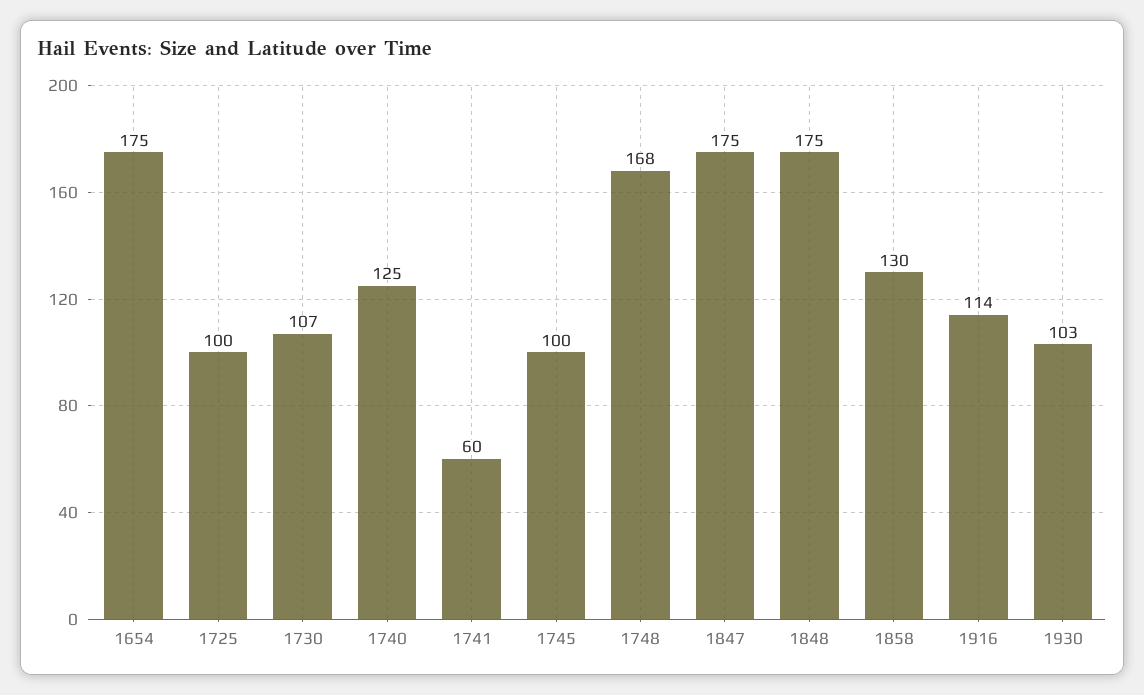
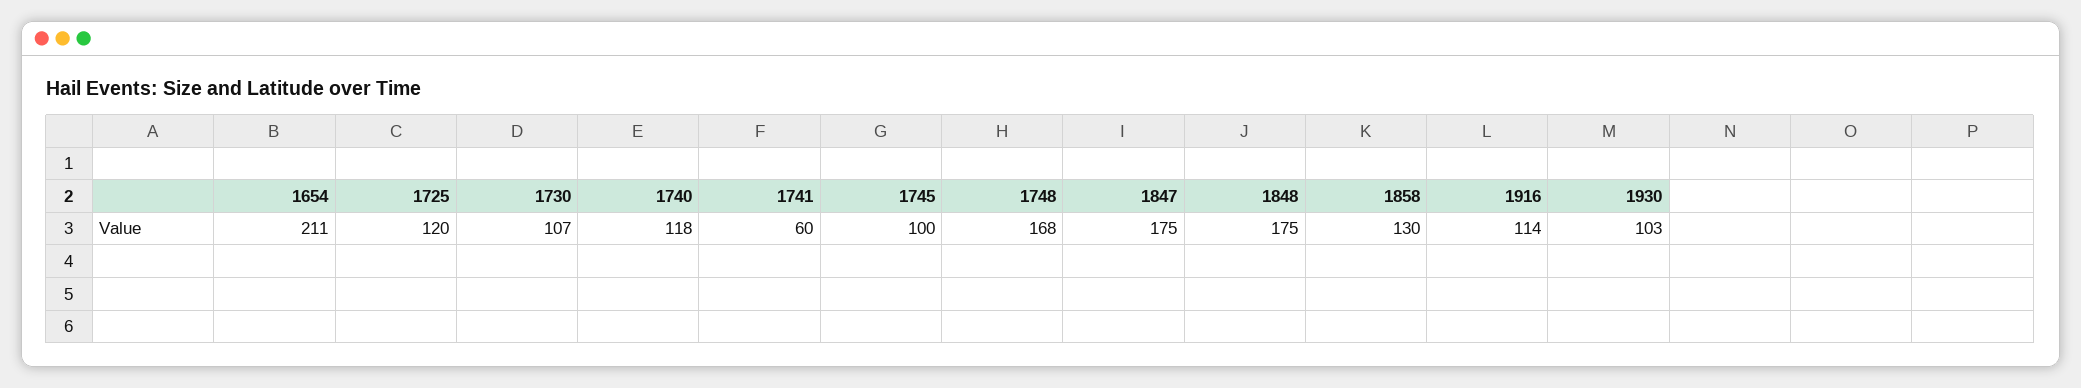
1654: 175 -> 211
1725: 100 -> 120
1740: 125 -> 118

